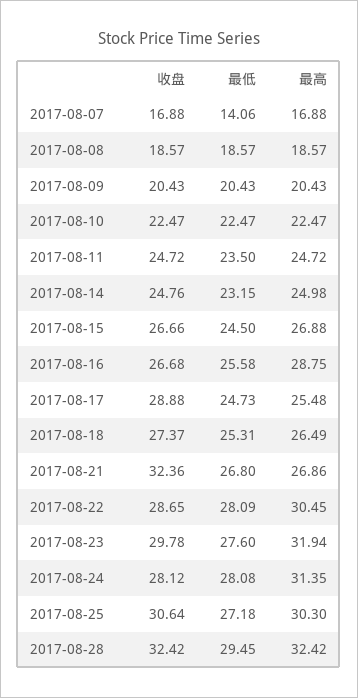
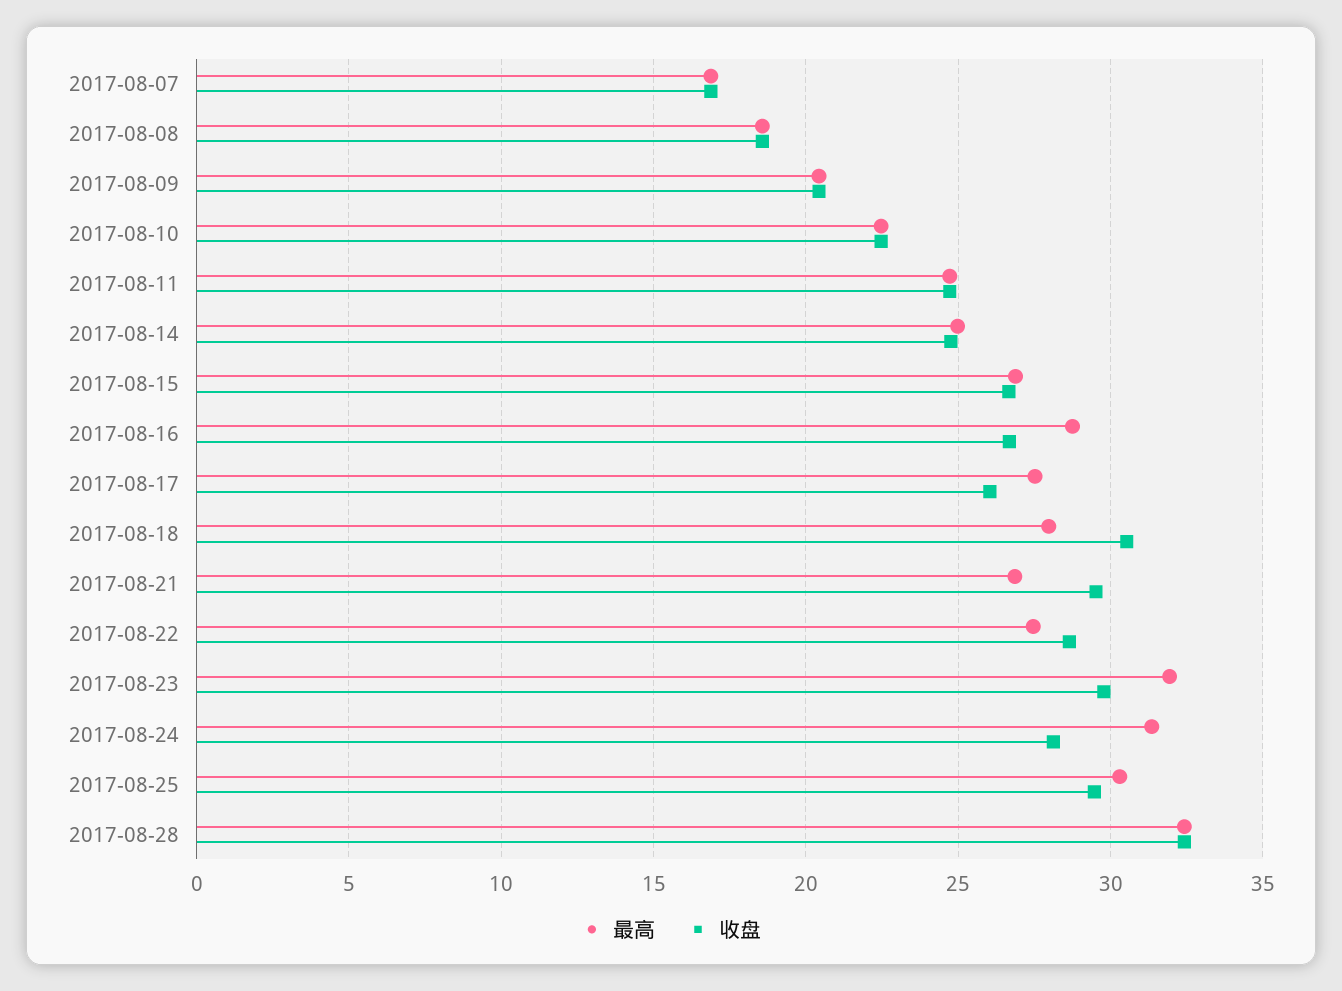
最低, 2017-08-07: 14.06 -> none
最低, 2017-08-08: 18.57 -> none
最低, 2017-08-09: 20.43 -> none
最低, 2017-08-10: 22.47 -> none
最低, 2017-08-11: 23.5 -> none
最低, 2017-08-14: 23.15 -> none
最低, 2017-08-15: 24.5 -> none
最低, 2017-08-16: 25.58 -> none
收盘, 2017-08-17: 28.88 -> 26
最低, 2017-08-17: 24.73 -> none
最高, 2017-08-17: 25.48 -> 27.5
收盘, 2017-08-18: 27.37 -> 30.5
最低, 2017-08-18: 25.31 -> none
最高, 2017-08-18: 26.49 -> 28
收盘, 2017-08-21: 32.36 -> 29.5
最低, 2017-08-21: 26.8 -> none
最低, 2017-08-22: 28.09 -> none
最高, 2017-08-22: 30.45 -> 27.5
最低, 2017-08-23: 27.6 -> none
最低, 2017-08-24: 28.08 -> none
收盘, 2017-08-25: 30.64 -> 29.5
最低, 2017-08-25: 27.18 -> none
最低, 2017-08-28: 29.45 -> none

